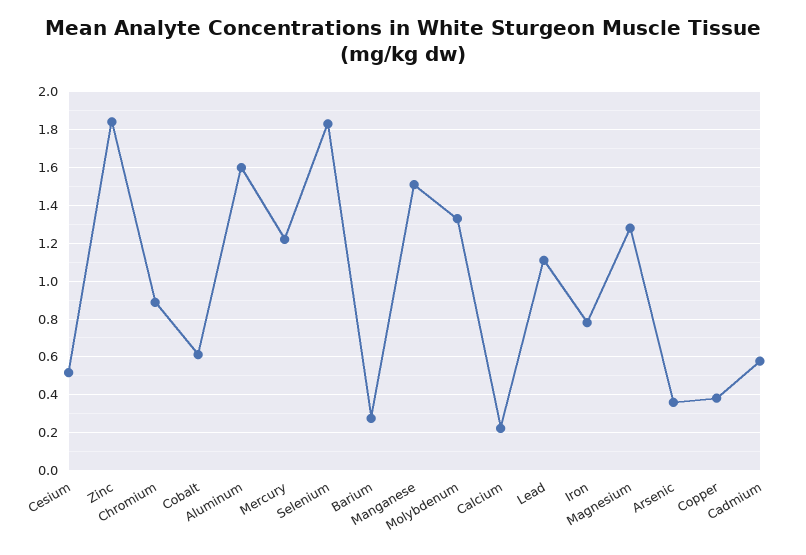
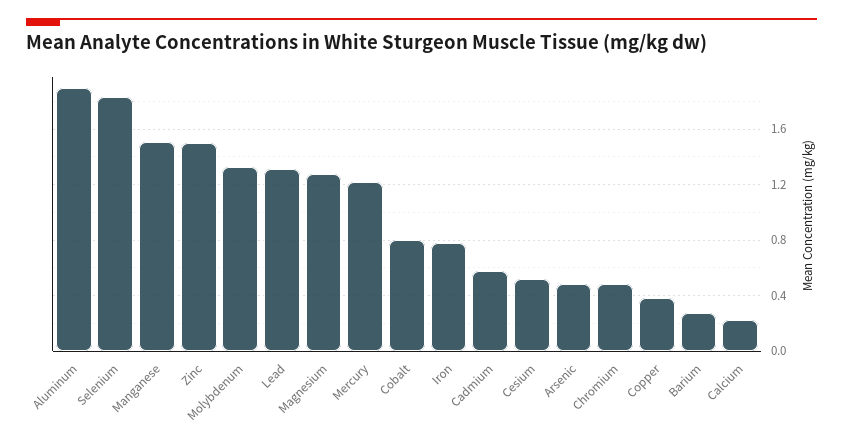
Zinc: 1.85 -> 1.5
Chromium: 0.9 -> 0.5
Cobalt: 0.6 -> 0.8
Aluminum: 1.6 -> 1.9
Lead: 1.1 -> 1.3
Arsenic: 0.35 -> 0.5

